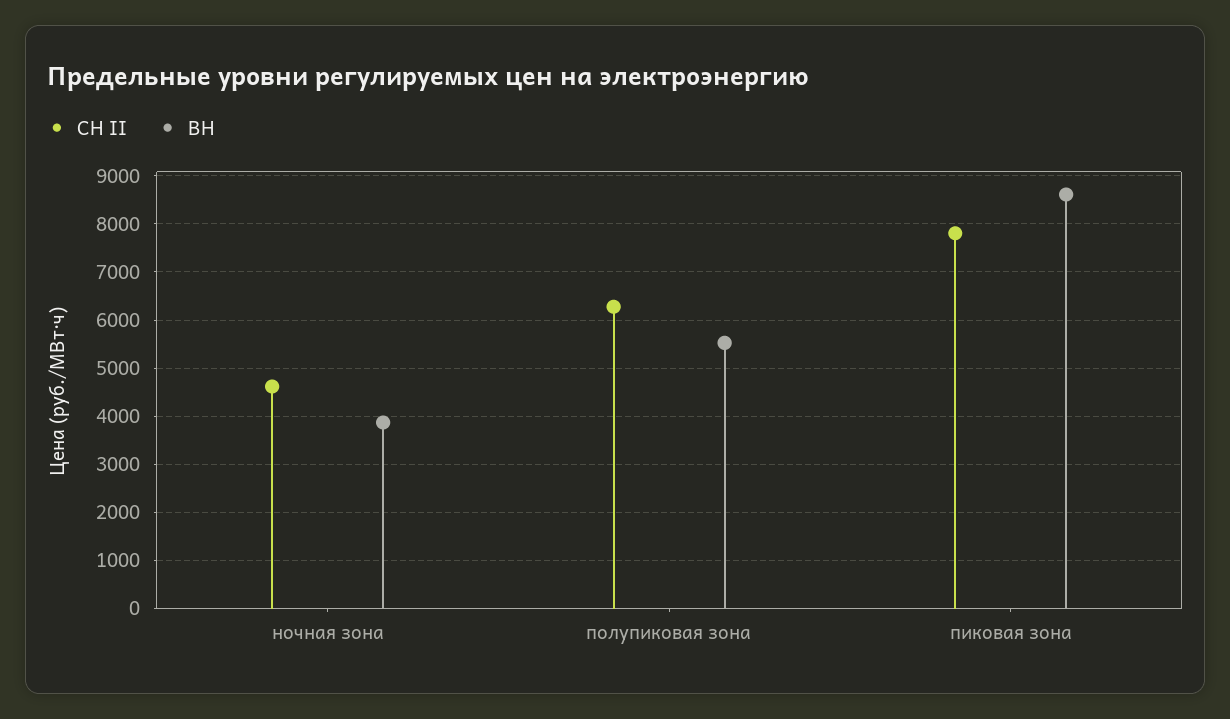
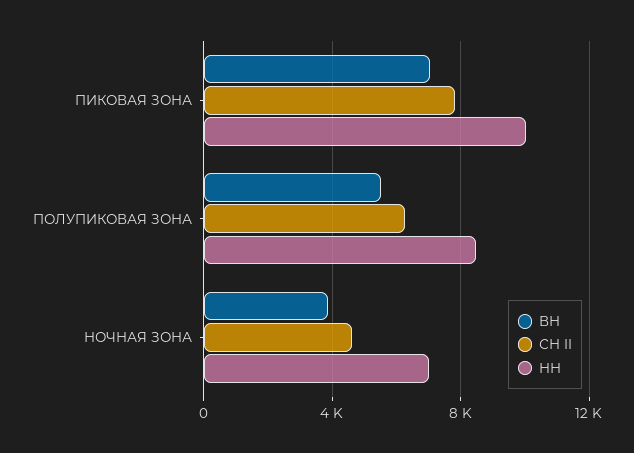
ВН, пиковая зона: 8600 -> 7000
НН, пиковая зона: none -> 10000
НН, полупиковая зона: none -> 8500
НН, ночная зона: none -> 7000

